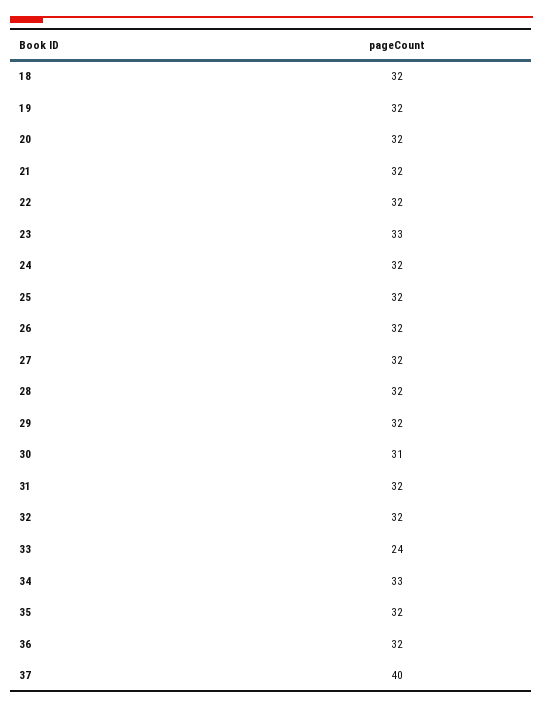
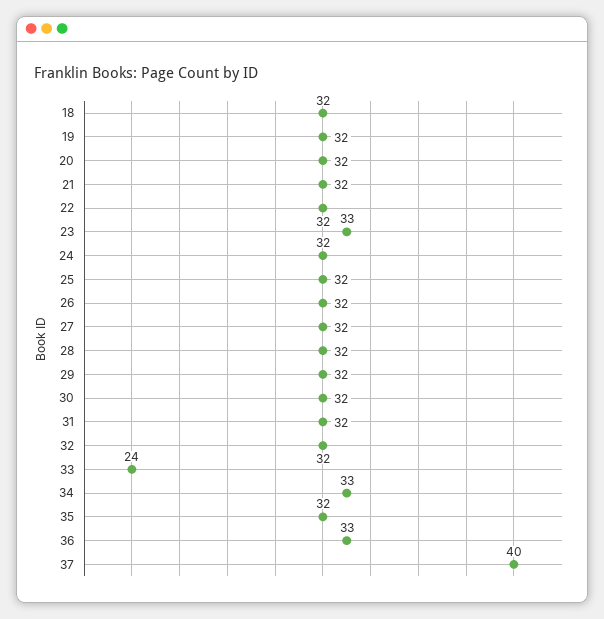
30: 31 -> 32
36: 32 -> 33

